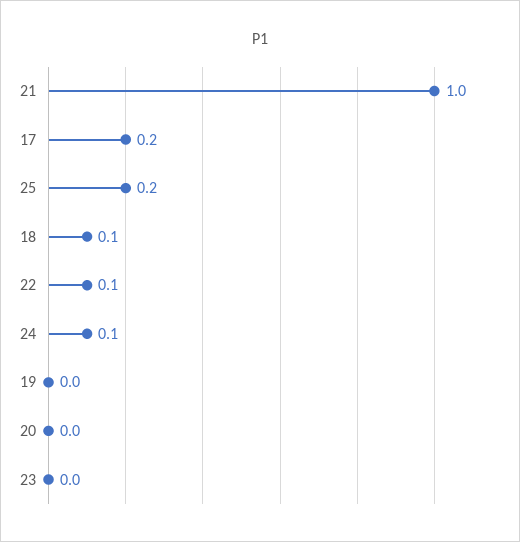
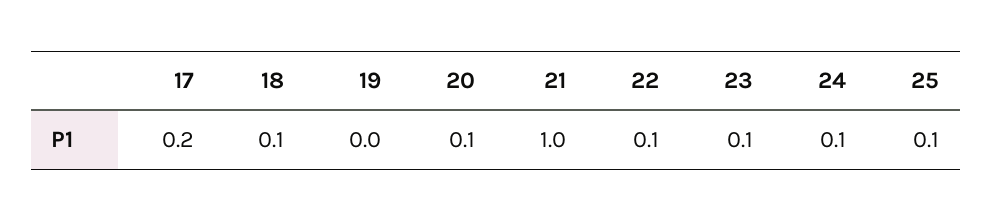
25: 0.2 -> 0.1
20: 0 -> 0.1
23: 0 -> 0.1

